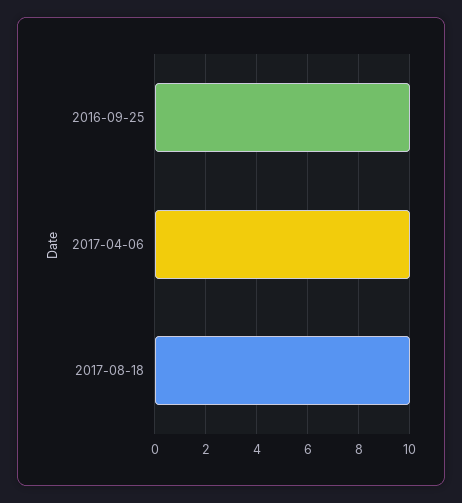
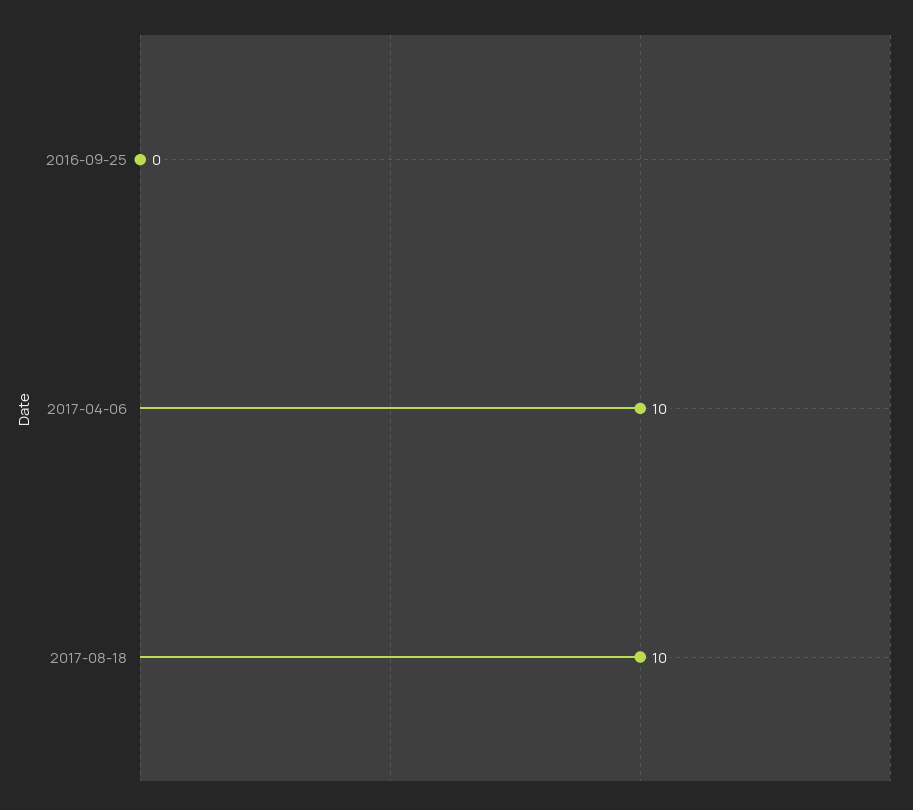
2016-09-25: 10 -> 0

